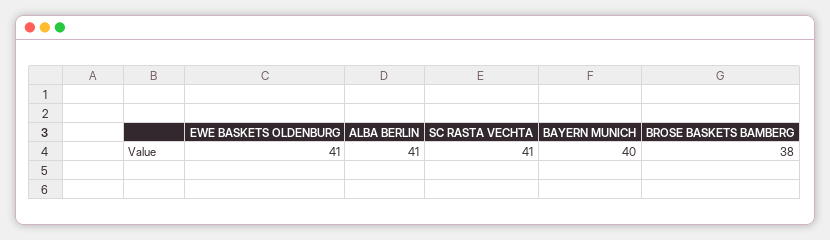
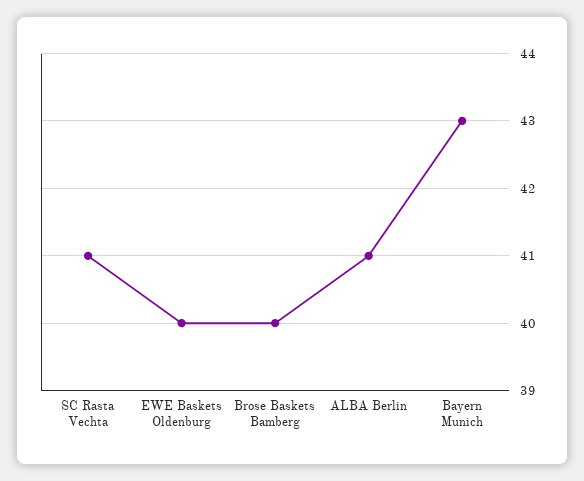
EWE BASKETS OLDENBURG: 41 -> 40
BAYERN MUNICH: 40 -> 43
BROSE BASKETS BAMBERG: 38 -> 40

